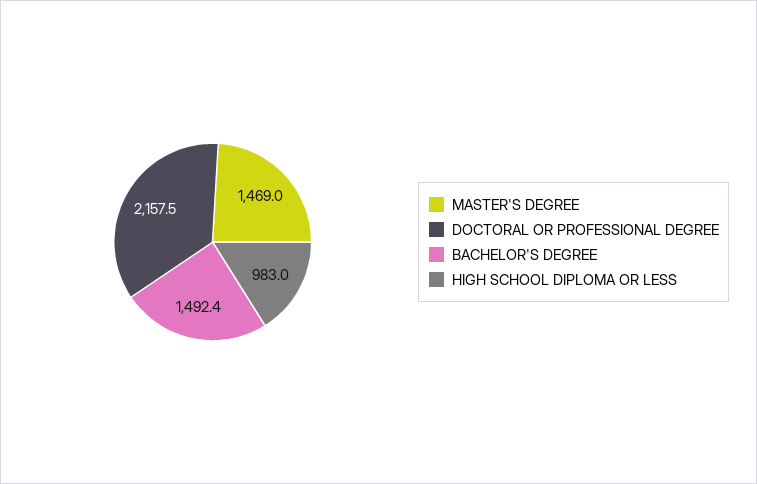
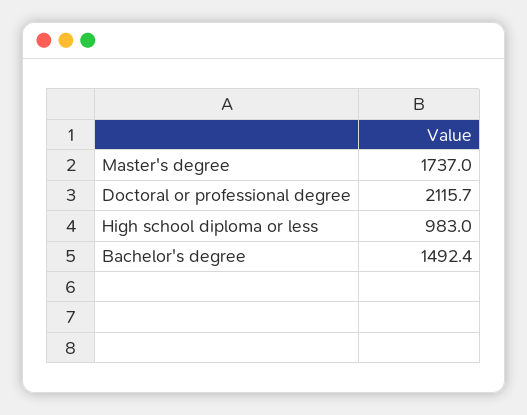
MASTER'S DEGREE: 1469 -> 1737
DOCTORAL OR PROFESSIONAL DEGREE: 2157.5 -> 2115.7

